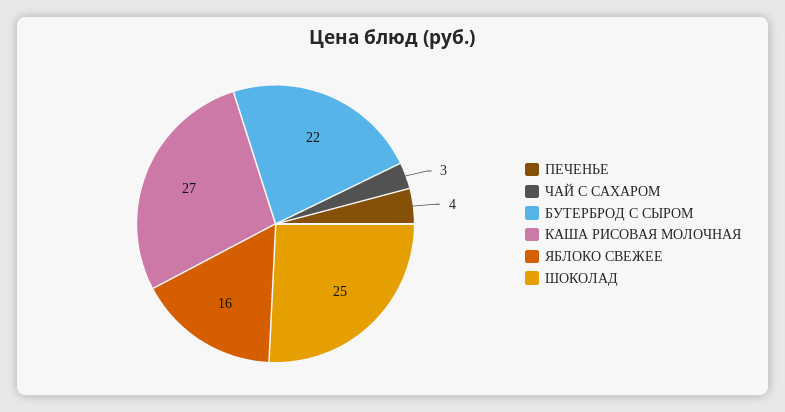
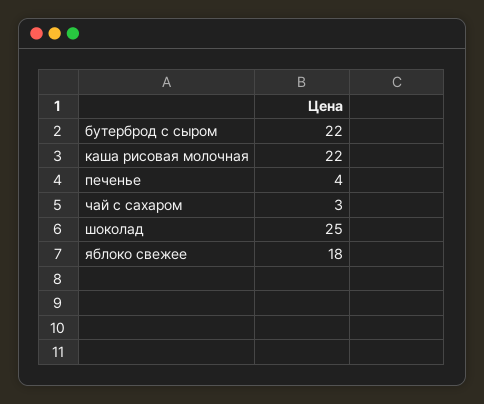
КАША РИСОВАЯ МОЛОЧНАЯ: 27 -> 22
ЯБЛОКО СВЕЖЕЕ: 16 -> 18

